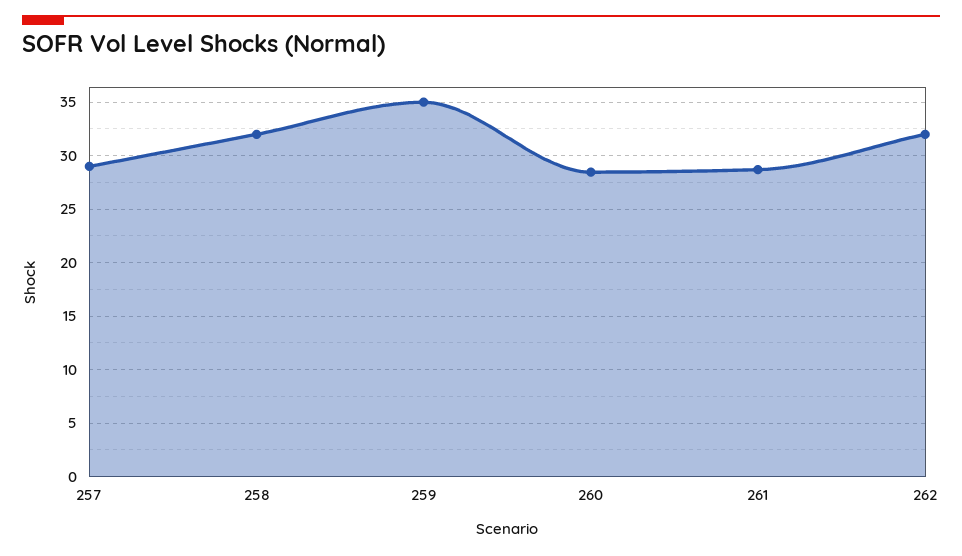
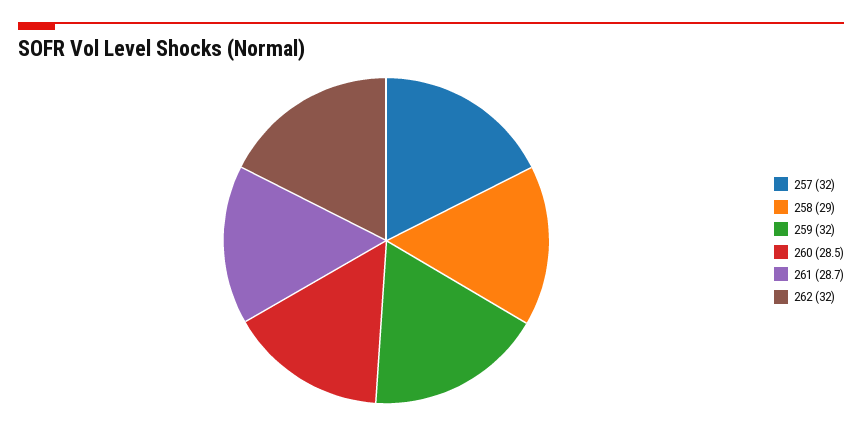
257: 29 -> 32
258: 32 -> 29
259: 35 -> 32

